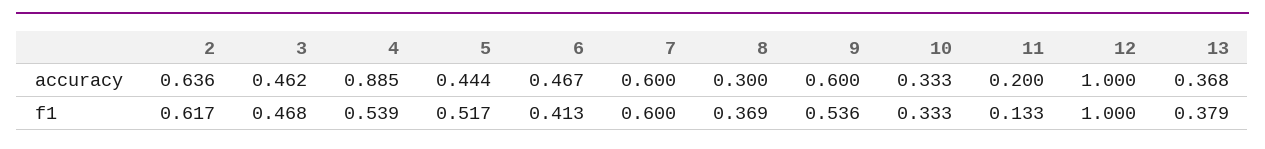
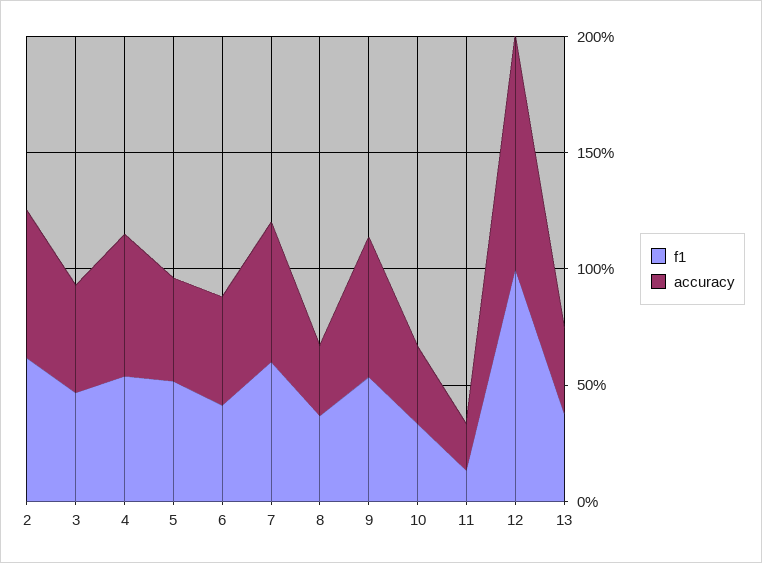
accuracy, 4: 0.885 -> 0.6

